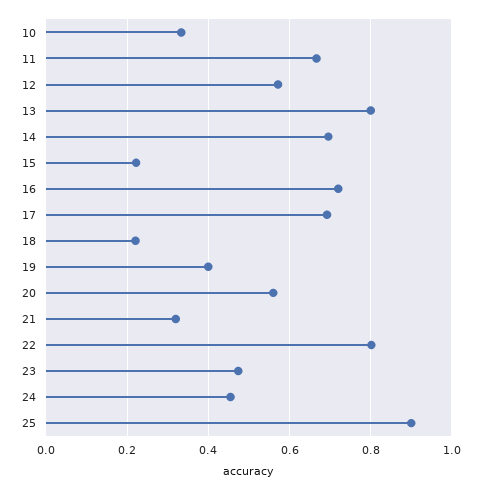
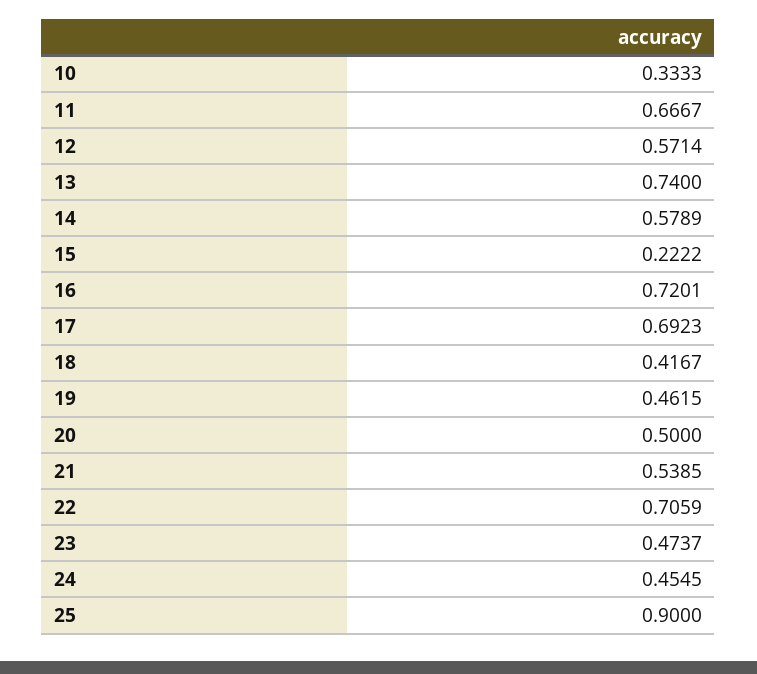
13: 0.8 -> 0.74
14: 0.7 -> 0.5789
18: 0.22 -> 0.4167
19: 0.4 -> 0.4615
20: 0.56 -> 0.5
21: 0.32 -> 0.5385
22: 0.8 -> 0.7059

